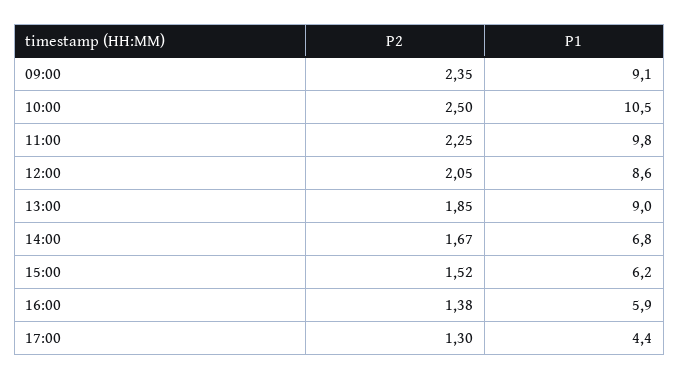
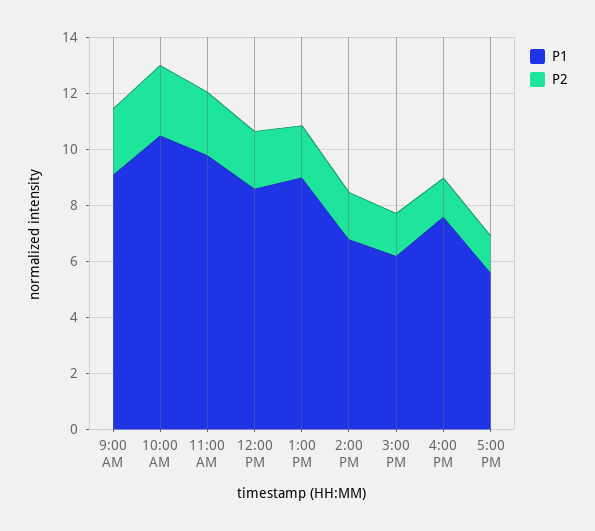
P1, 16:00: 5.9 -> 7.5
P1, 17:00: 4.4 -> 5.5

